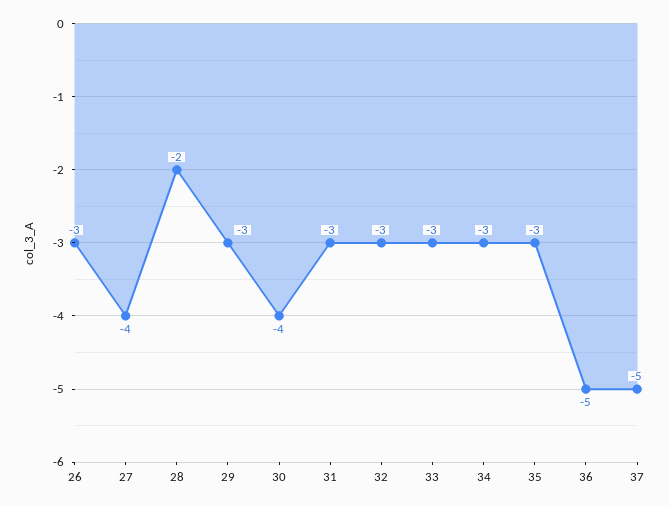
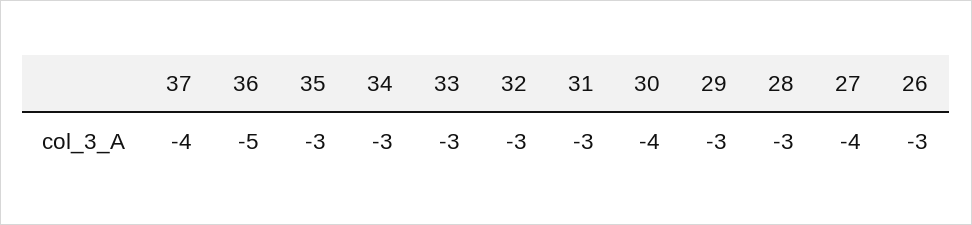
28: -2 -> -3
37: -5 -> -4

